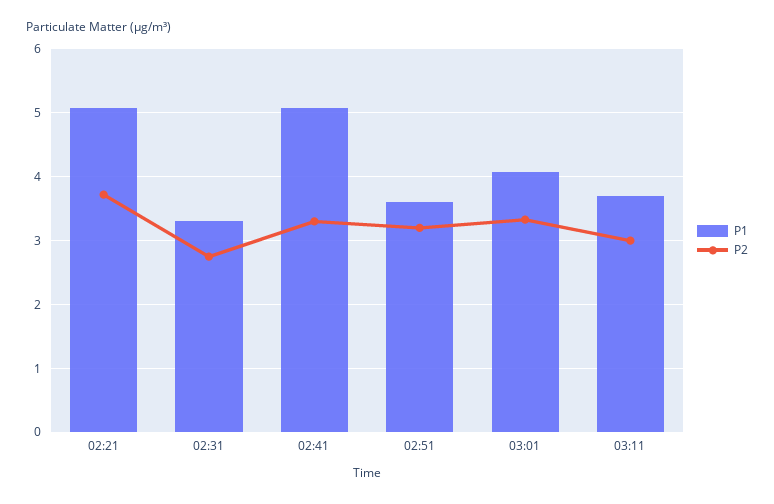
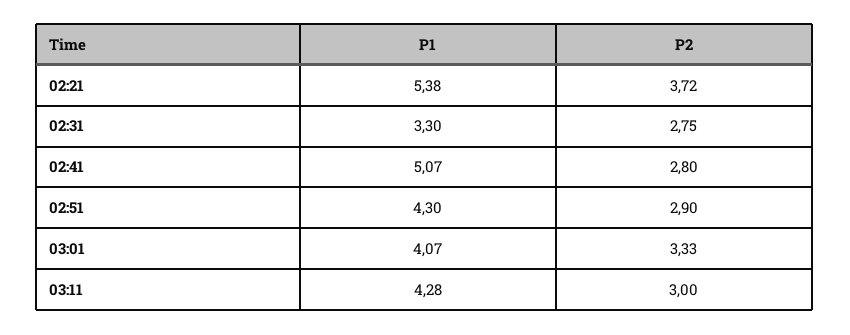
P1, 02:21: 5.1 -> 5.38
P2, 02:41: 3.3 -> 2.8
P1, 02:51: 3.6 -> 4.3
P2, 02:51: 3.2 -> 2.9
P1, 03:11: 3.7 -> 4.28

